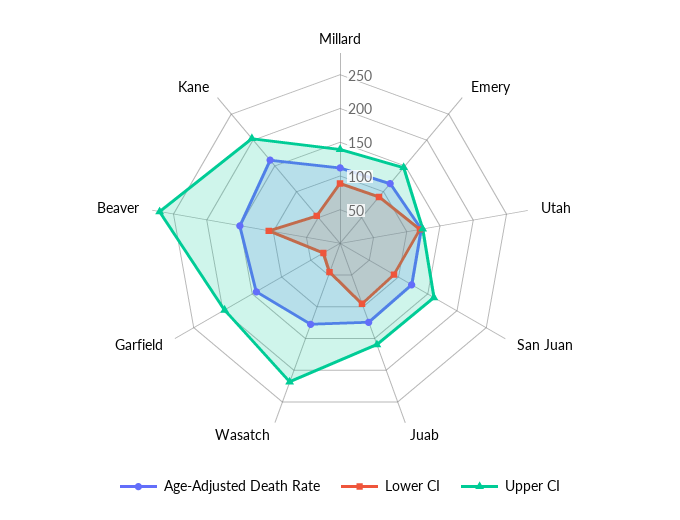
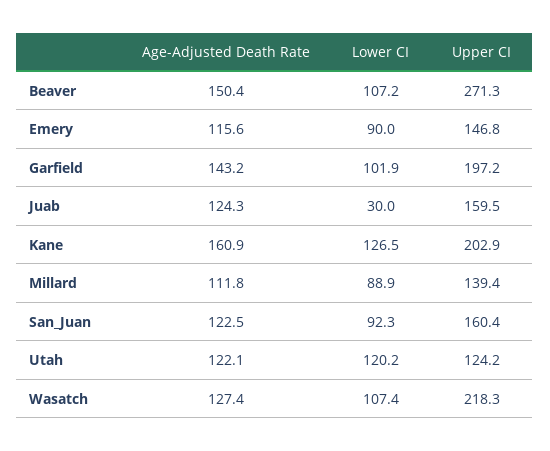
Lower CI, Juab: 100 -> 30
Lower CI, Wasatch: 50 -> 107.4
Lower CI, Garfield: 25 -> 101.9
Lower CI, Kane: 50 -> 126.5

